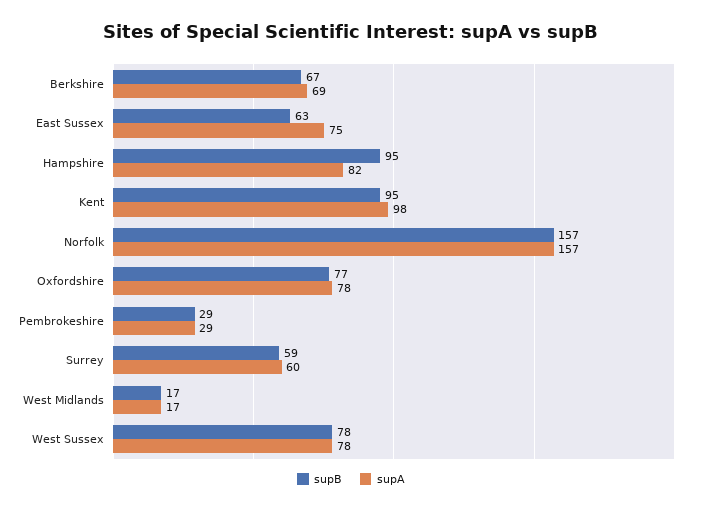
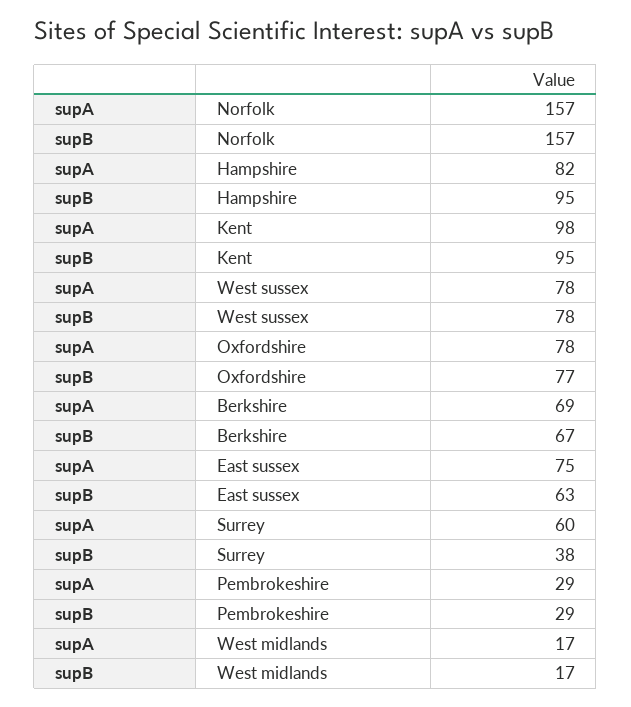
supB, Surrey: 59 -> 38

